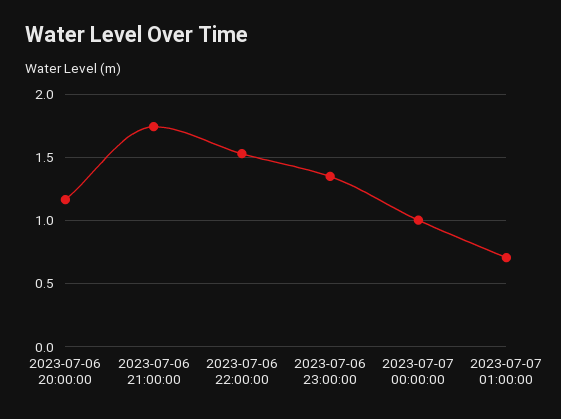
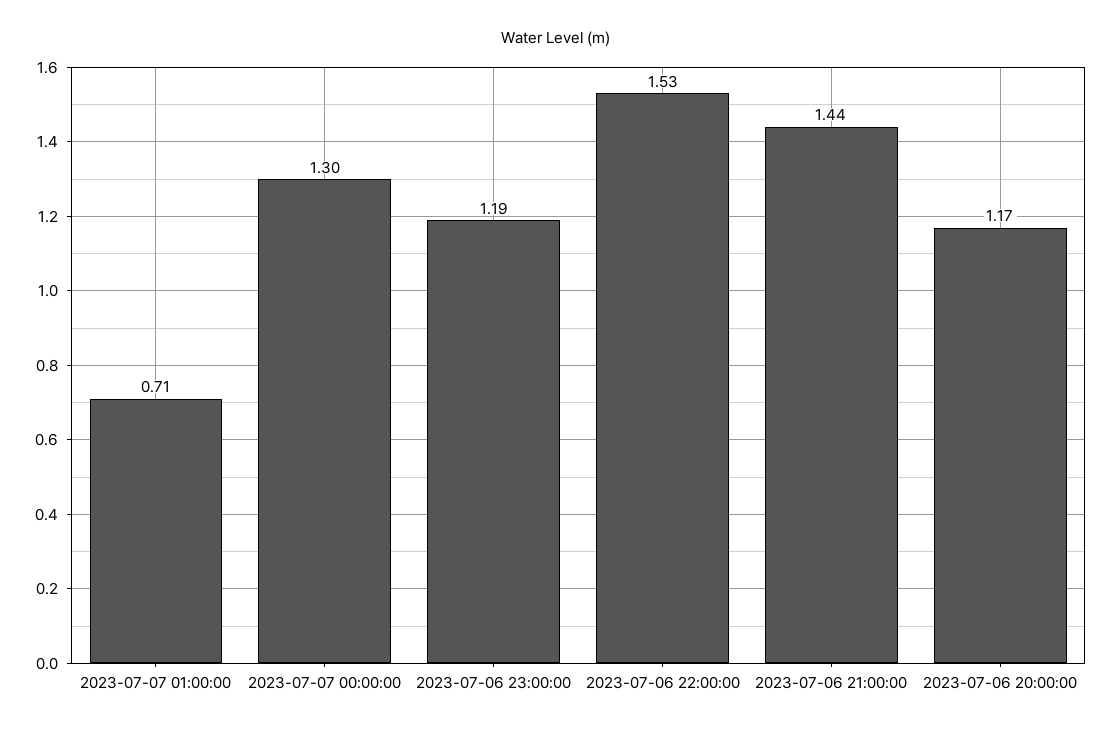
2023-07-06 21:00:00: 1.75 -> 1.44
2023-07-06 23:00:00: 1.35 -> 1.19
2023-07-07 00:00:00: 1 -> 1.3

